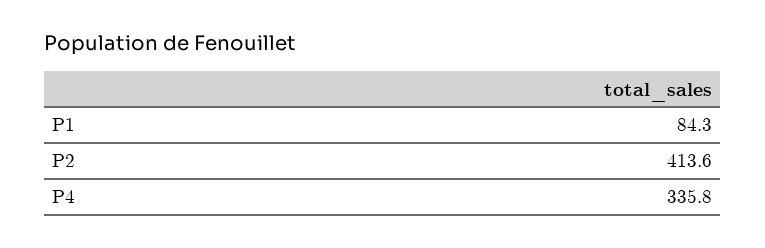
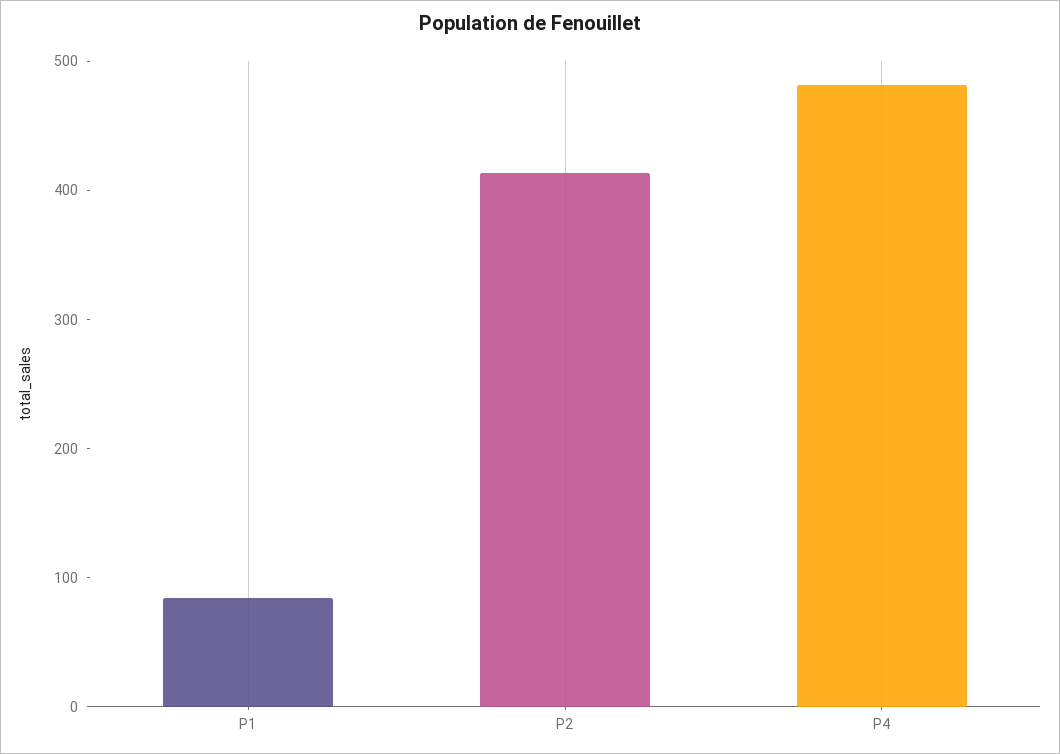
P4: 335.8 -> 480

